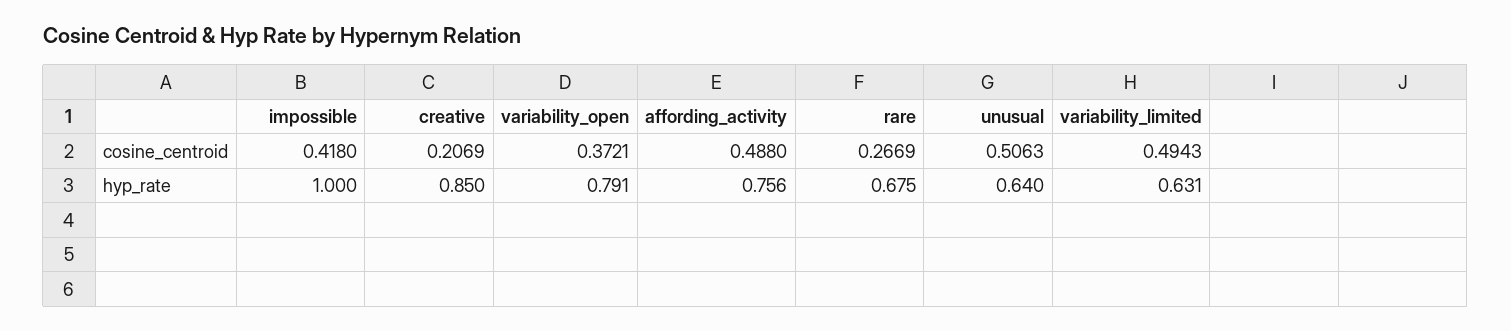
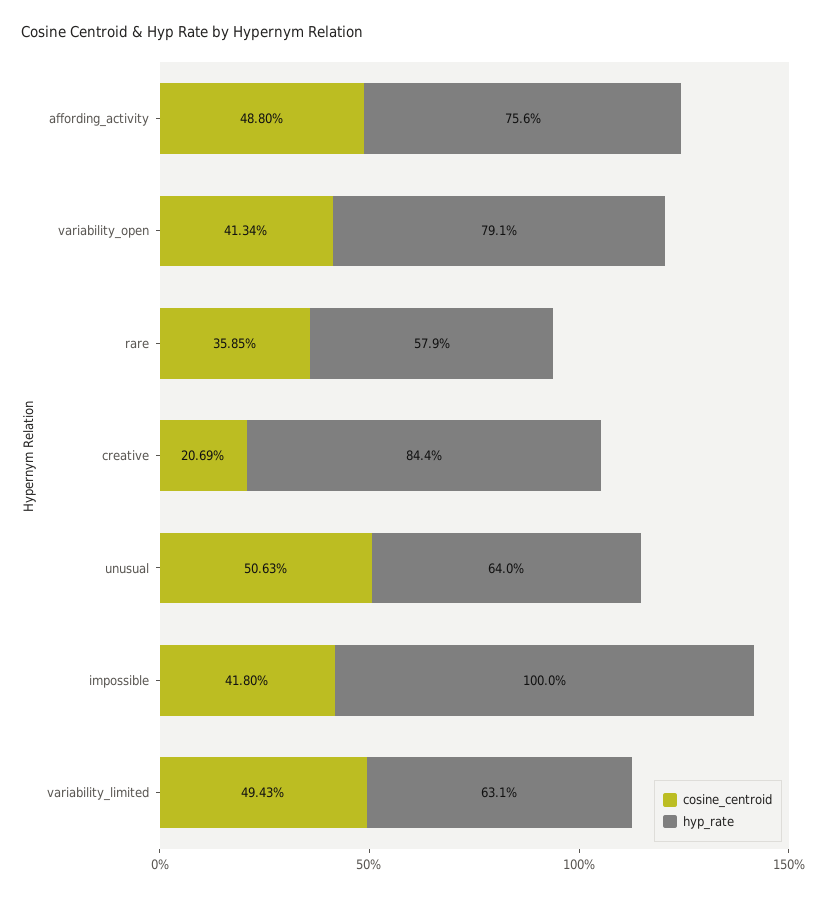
cosine_centroid, variability_open: 0.3721 -> 0.4134
cosine_centroid, rare: 0.2669 -> 0.3585
hyp_rate, creative: 0.85 -> 0.844
hyp_rate, rare: 0.675 -> 0.579

